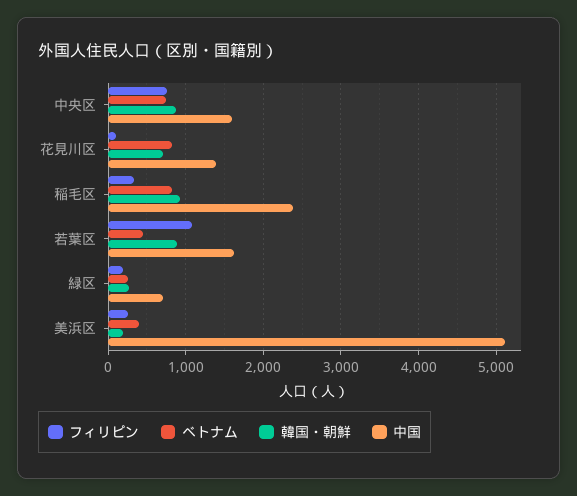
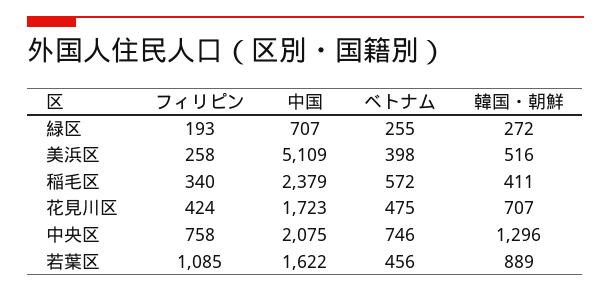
韓国・朝鮮, 中央区: 900 -> 1296
中国, 中央区: 1600 -> 2075
フィリピン, 花見川区: 100 -> 424
ベトナム, 花見川区: 800 -> 475
中国, 花見川区: 1400 -> 1723
ベトナム, 稲毛区: 800 -> 572
韓国・朝鮮, 稲毛区: 900 -> 411
韓国・朝鮮, 美浜区: 200 -> 516

